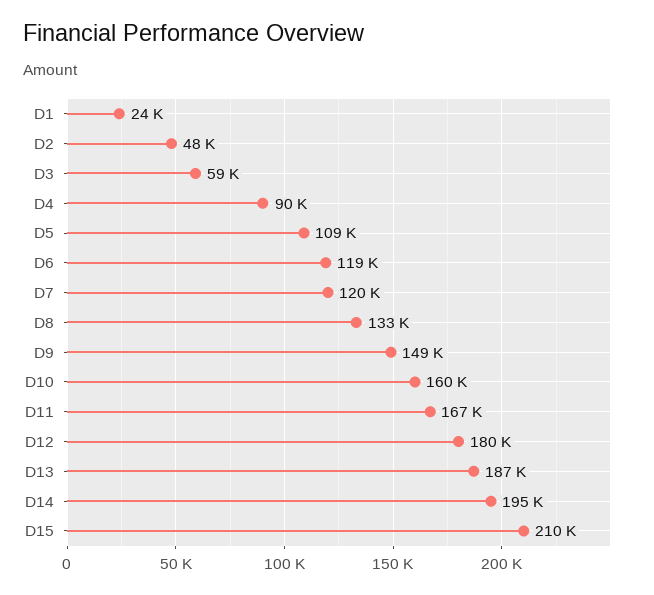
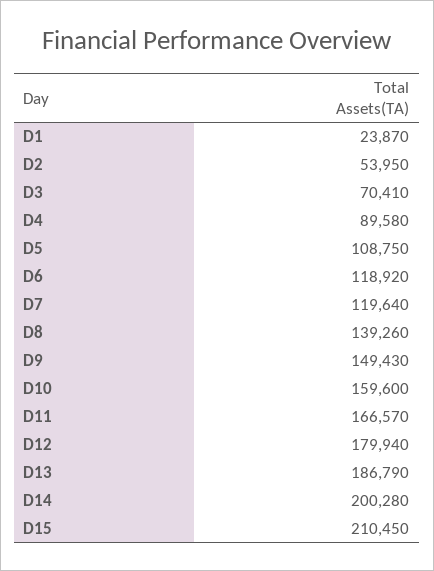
D2: 48000 -> 53950
D3: 59000 -> 70410
D8: 133000 -> 139260
D14: 195000 -> 200280

